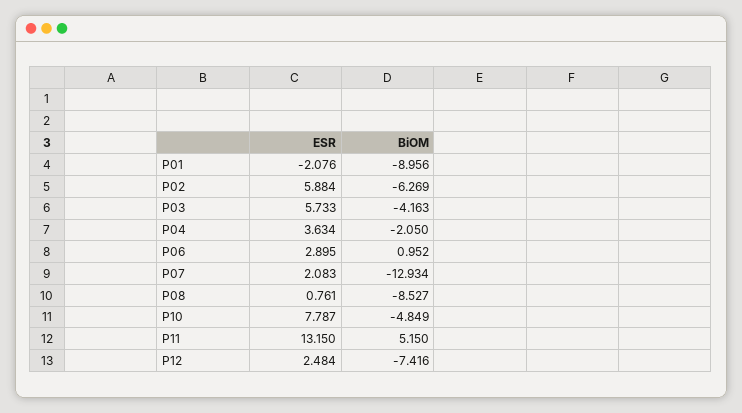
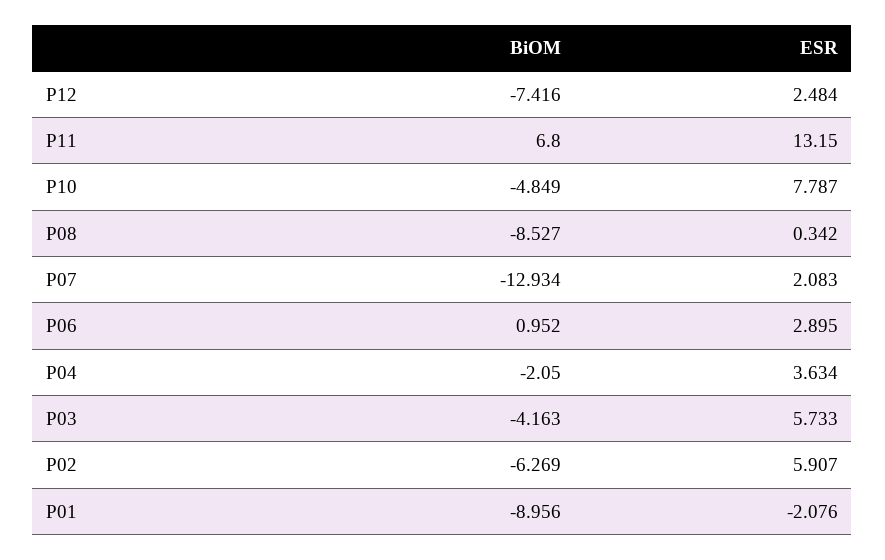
ESR, P02: 5.884 -> 5.907
ESR, P08: 0.761 -> 0.342
BiOM, P11: 5.15 -> 6.8

